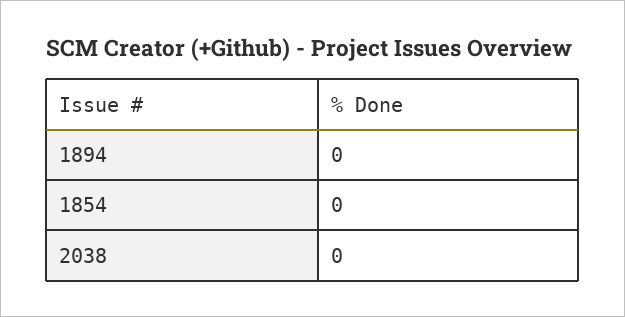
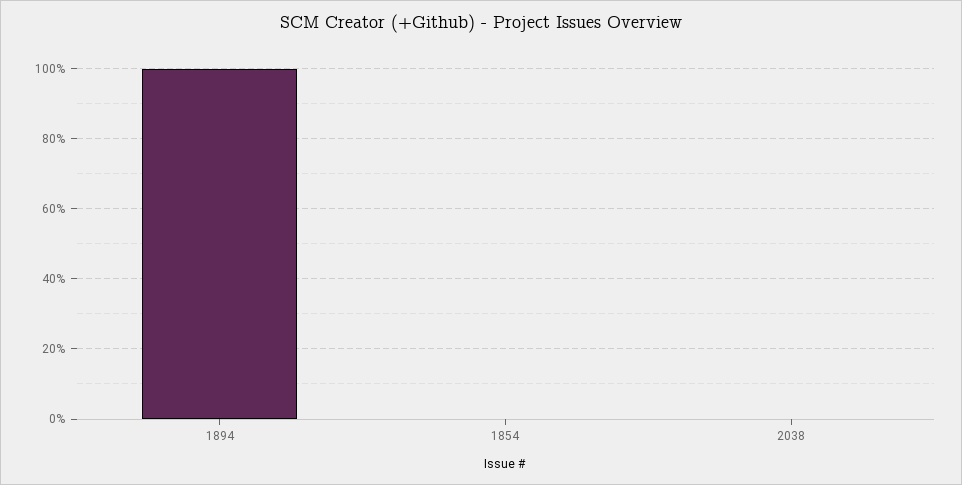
1894: 0 -> 100

